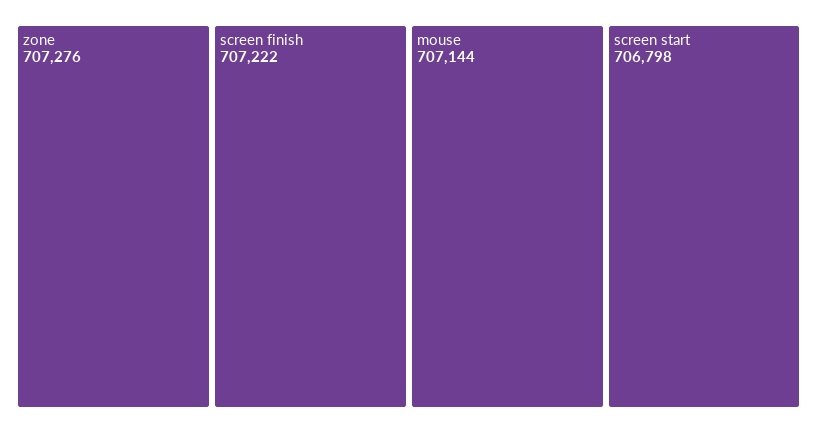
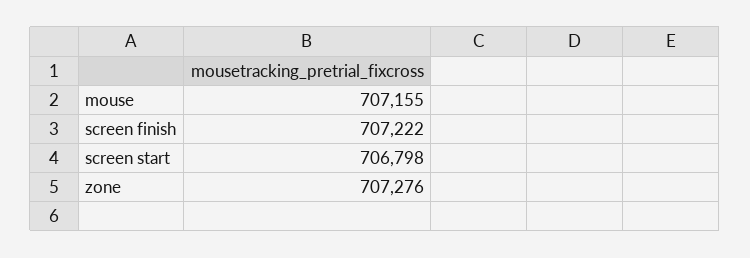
mouse: 707144 -> 707155

